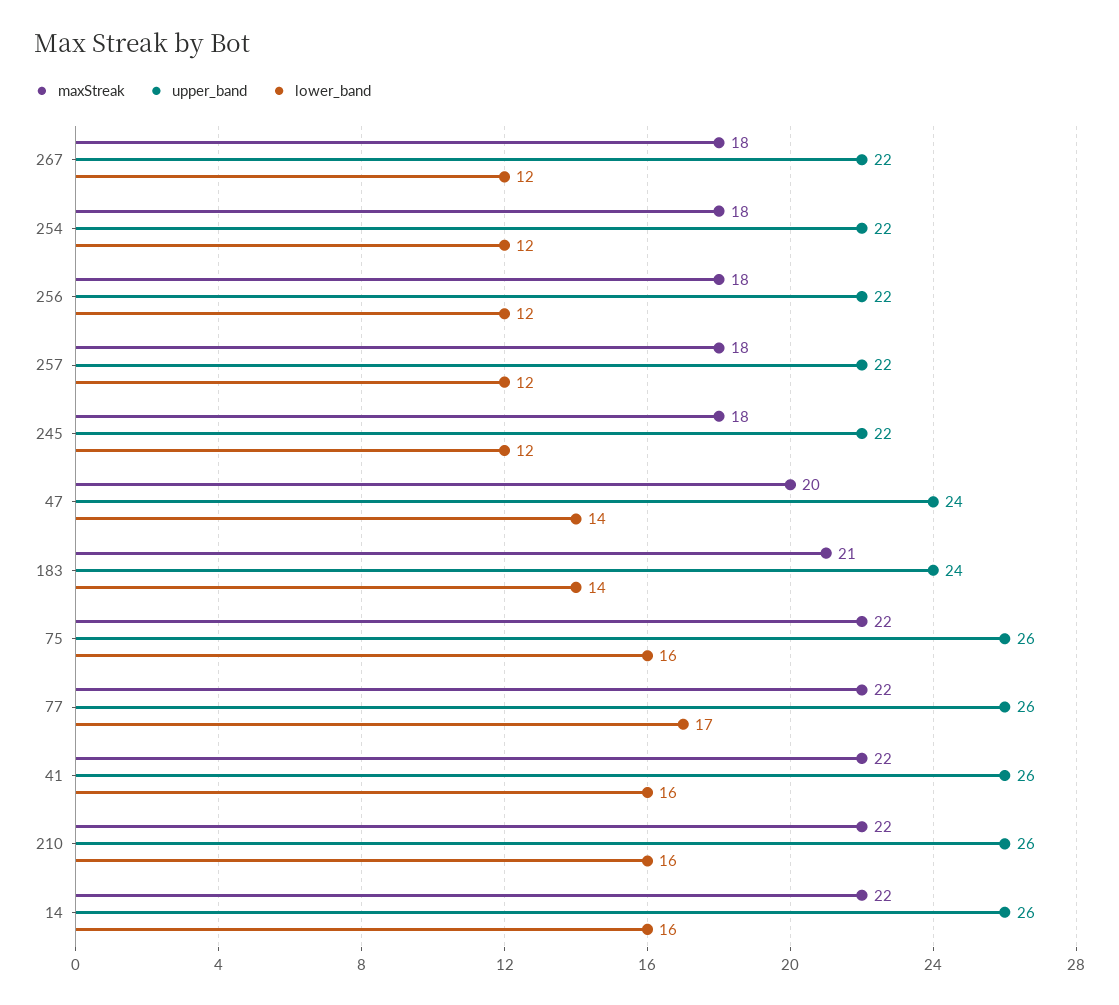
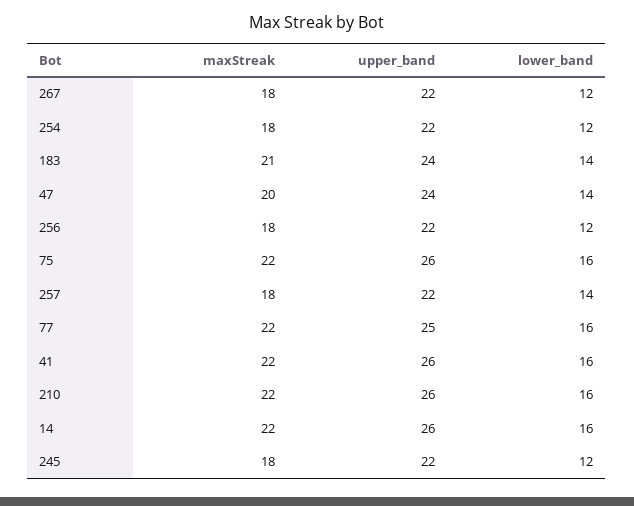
lower_band, 257: 12 -> 14
upper_band, 77: 26 -> 25
lower_band, 77: 17 -> 16

